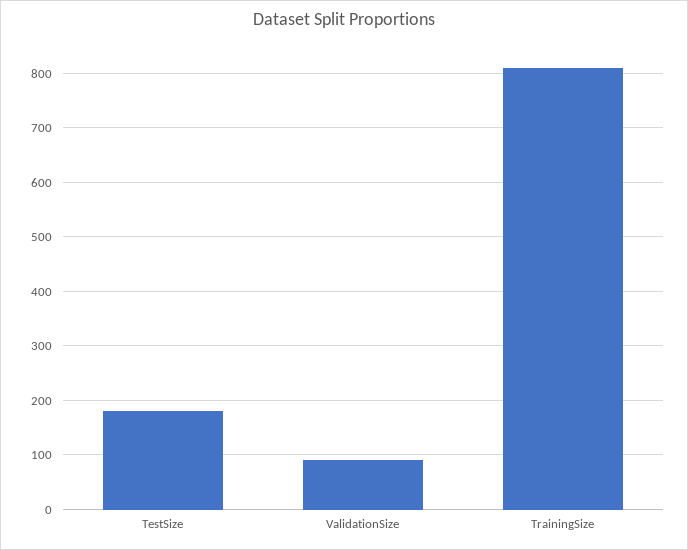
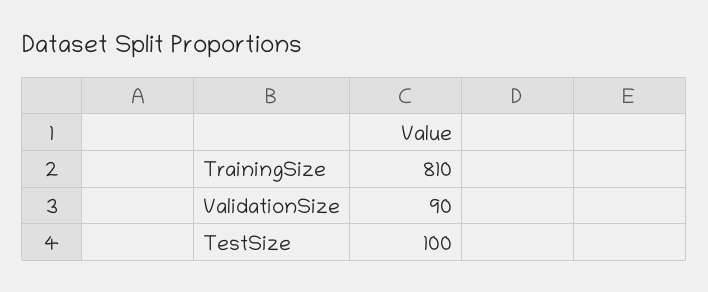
TestSize: 180 -> 100

